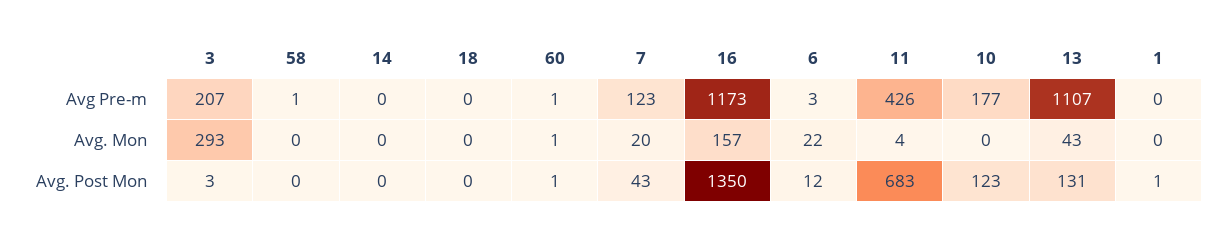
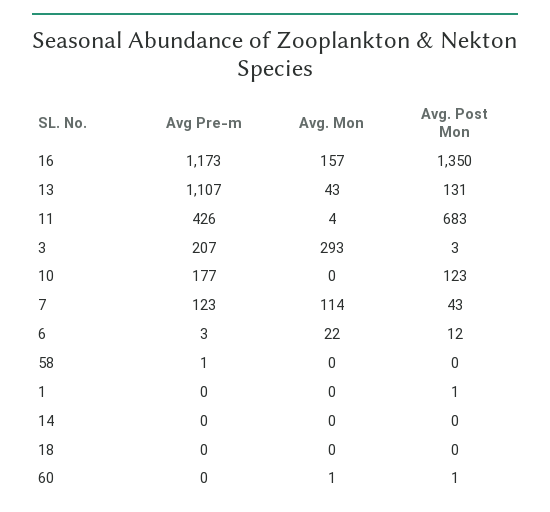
60, Avg Pre-m: 1 -> 0
7, Avg. Mon: 20 -> 114

